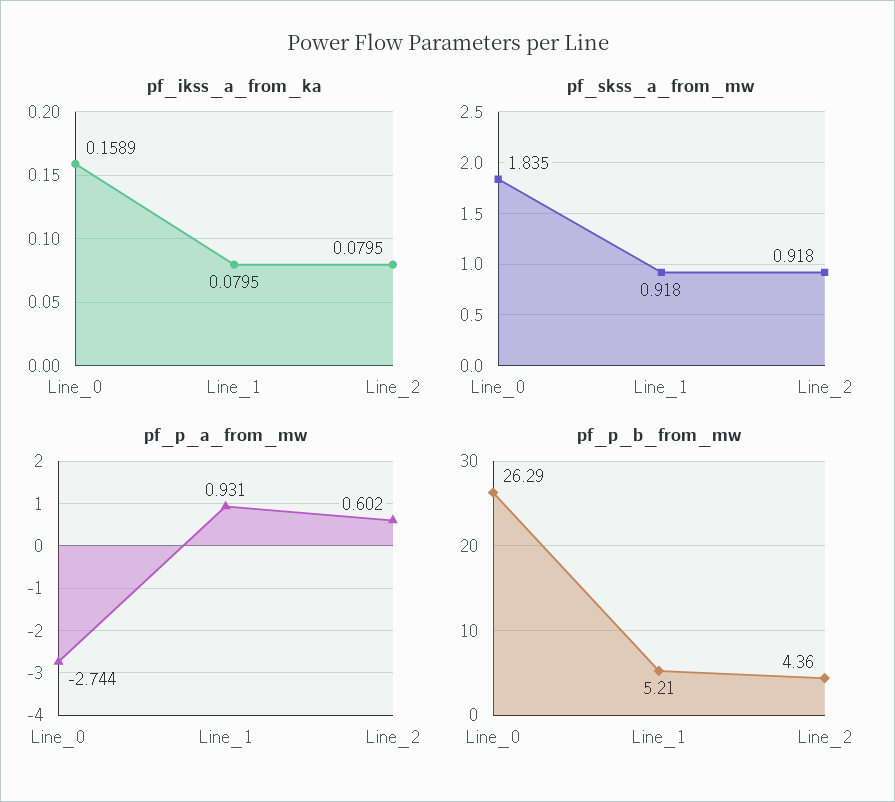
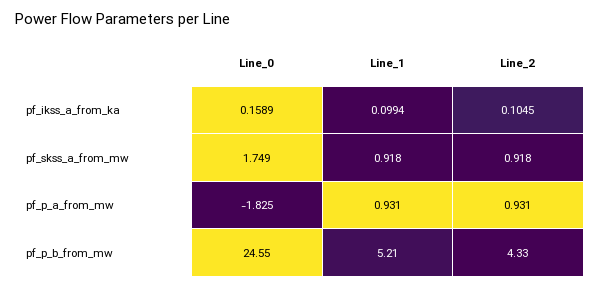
pf_ikss_a_from_ka, Line_1: 0.0795 -> 0.0994
pf_ikss_a_from_ka, Line_2: 0.0795 -> 0.1045
pf_skss_a_from_mw, Line_0: 1.835 -> 1.749
pf_p_a_from_mw, Line_0: -2.744 -> -1.825
pf_p_a_from_mw, Line_2: 0.602 -> 0.931
pf_p_b_from_mw, Line_0: 26.29 -> 24.55
pf_p_b_from_mw, Line_2: 4.36 -> 4.33

